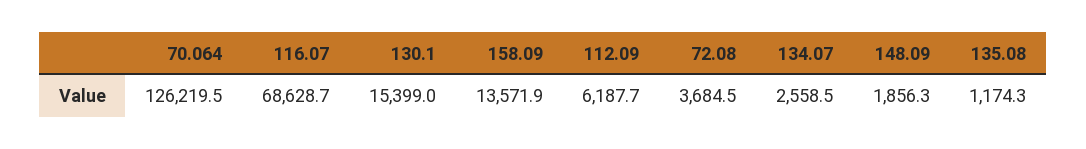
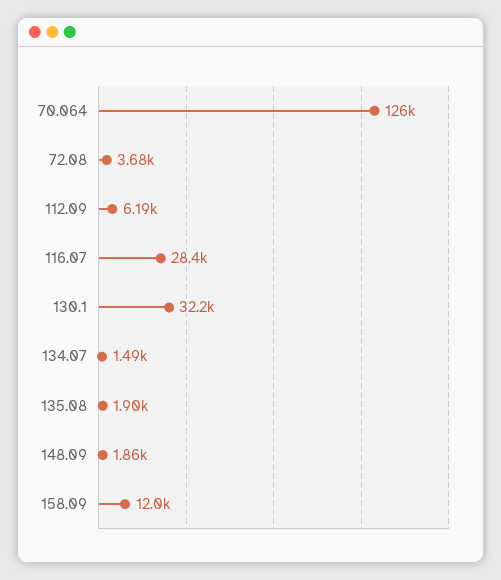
116.07: 68628.7 -> 28400
130.1: 15399 -> 32200
158.09: 13571.9 -> 12000
134.07: 2558.5 -> 1490
135.08: 1174.3 -> 1900

